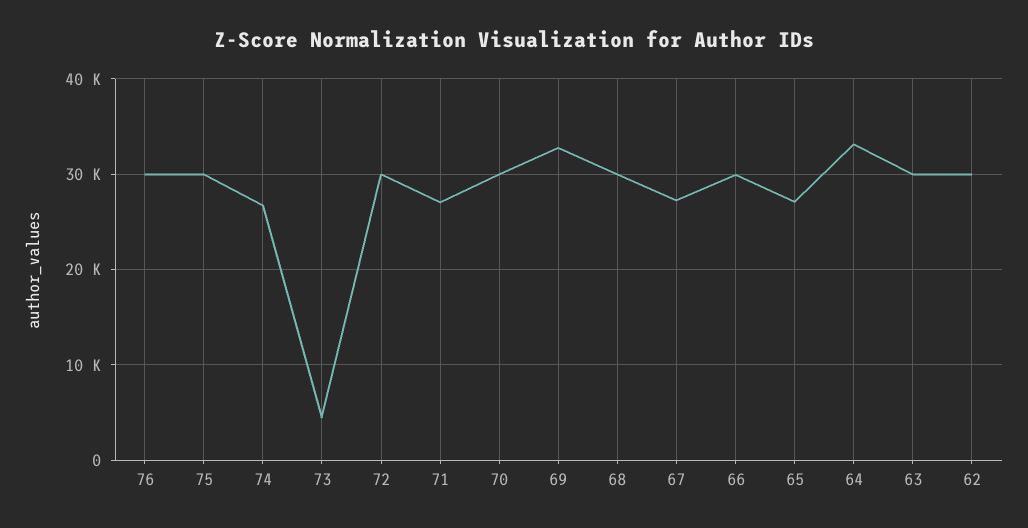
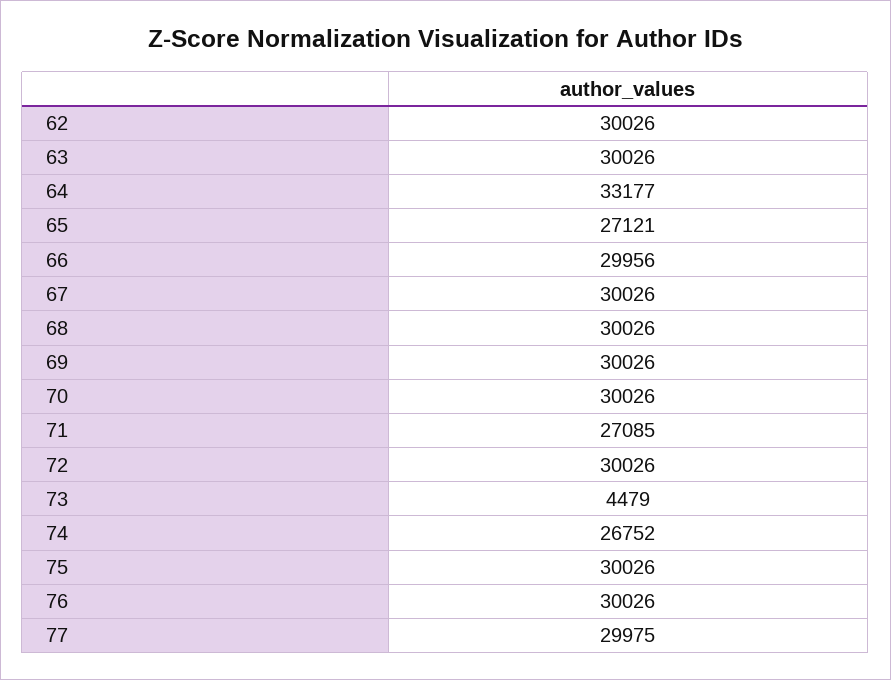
69: 33000 -> 30026
67: 27000 -> 30026
77: none -> 29975

